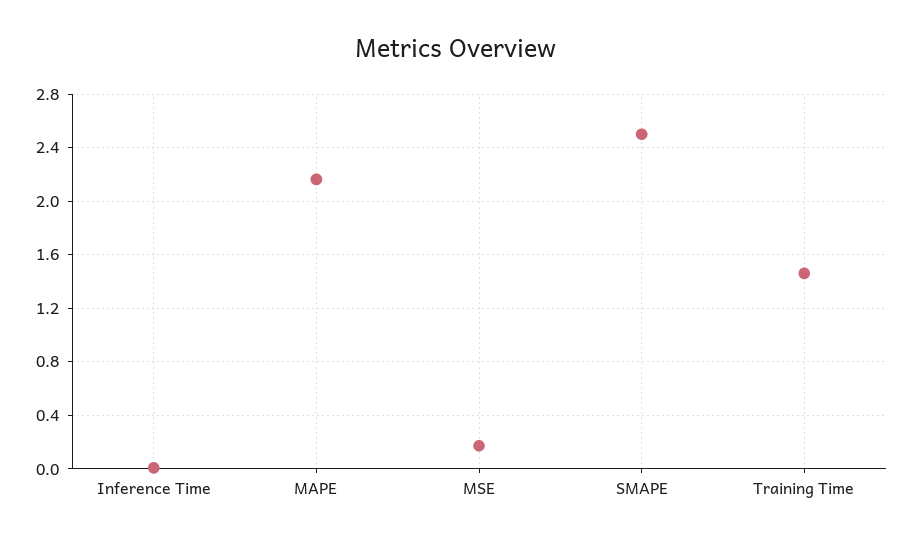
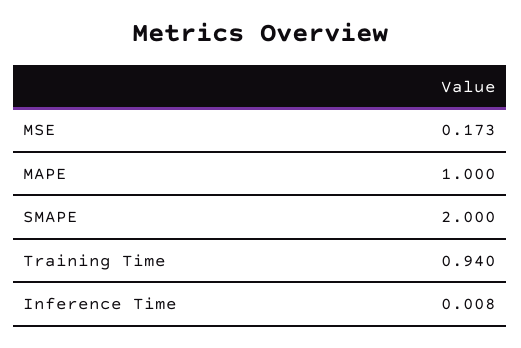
MAPE: 2.15 -> 1
SMAPE: 2.5 -> 2
Training Time: 1.45 -> 0.94

